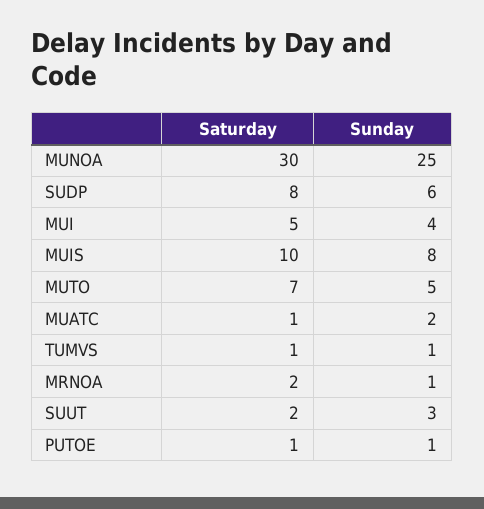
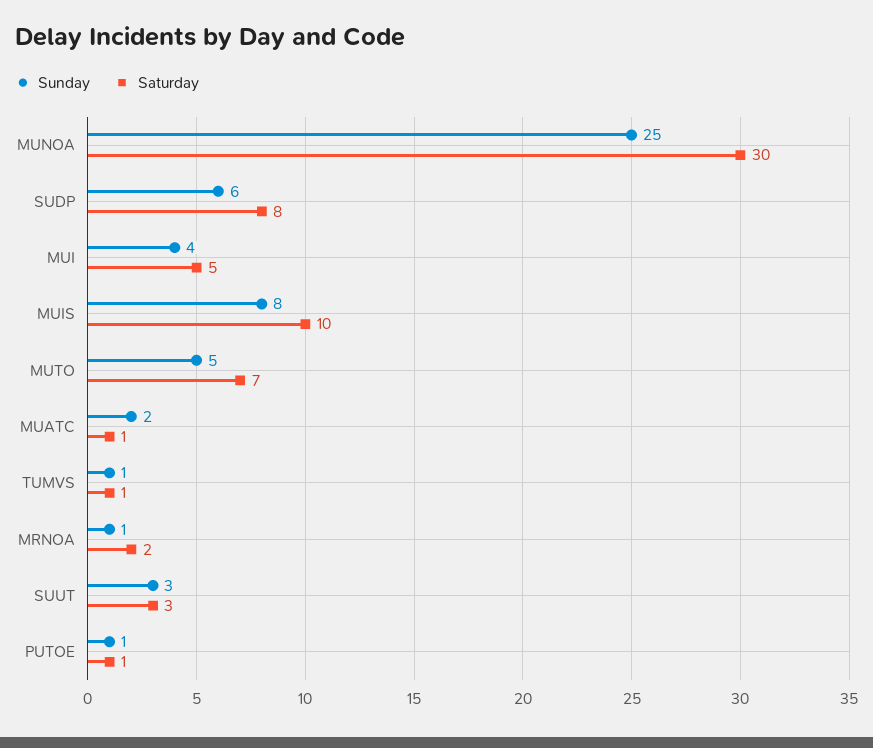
Saturday, SUUT: 2 -> 3

